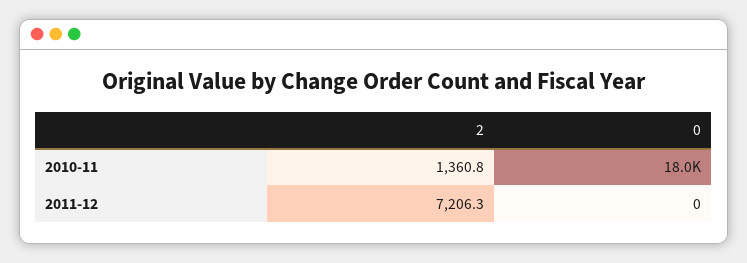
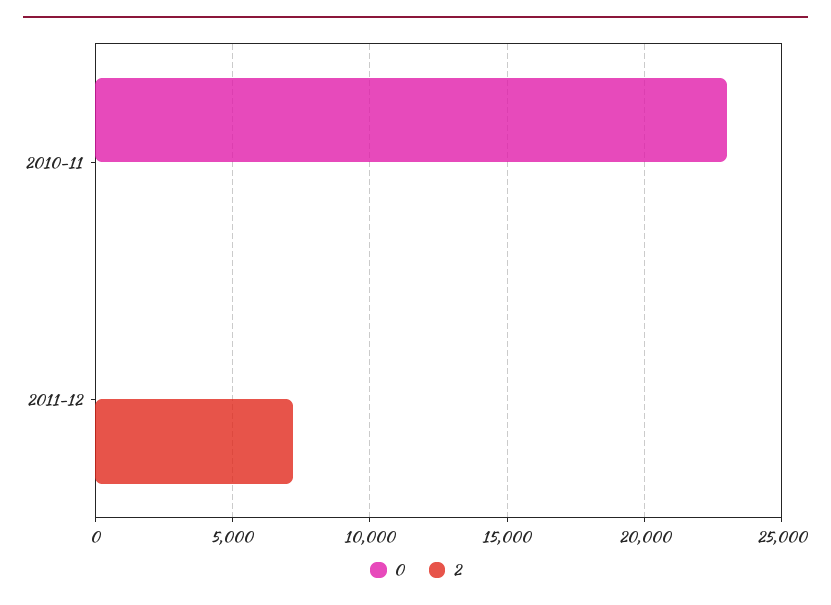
2, 2010-11: 1360.8 -> 0
0, 2010-11: 18000 -> 23000

